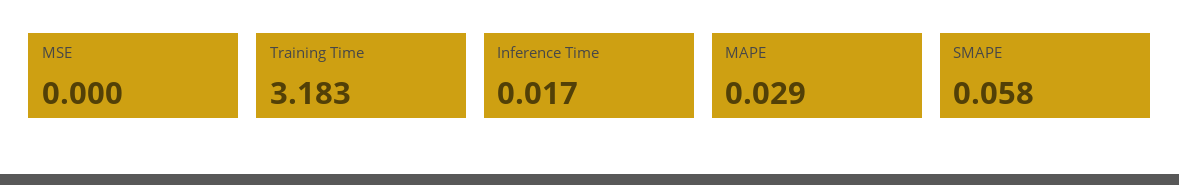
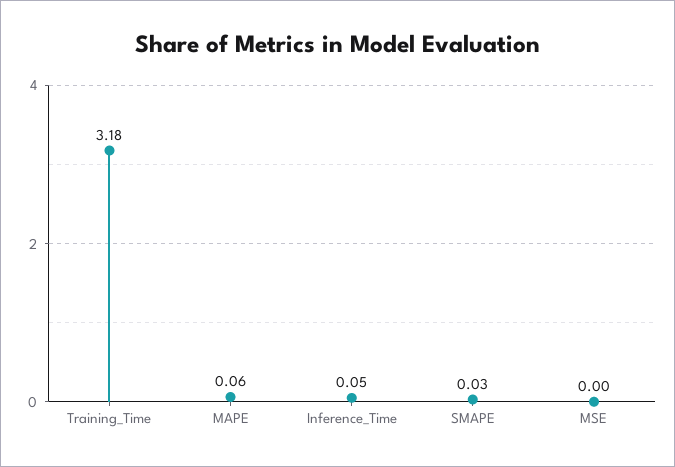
Inference Time: 0.017 -> 0.05
MAPE: 0.029 -> 0.06
SMAPE: 0.058 -> 0.03

